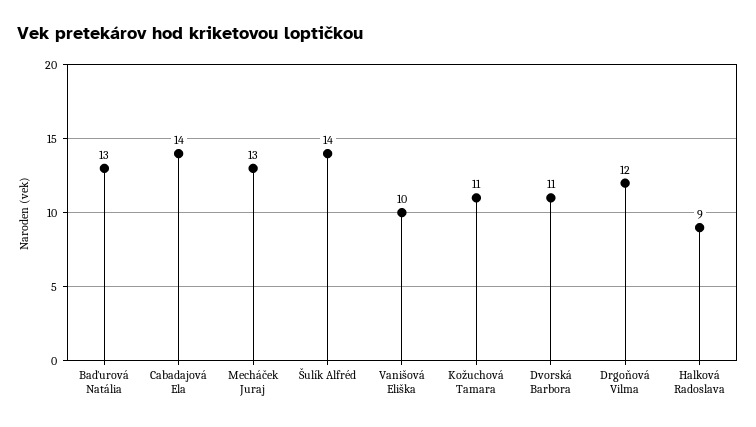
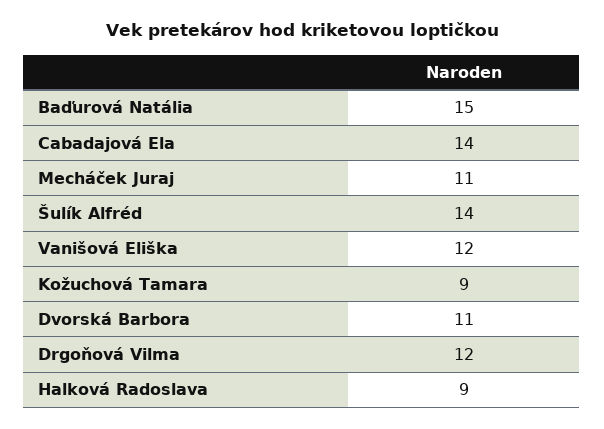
Baďurová Natália: 13 -> 15
Mecháček Juraj: 13 -> 11
Vanišová Eliška: 10 -> 12
Kožuchová Tamara: 11 -> 9

